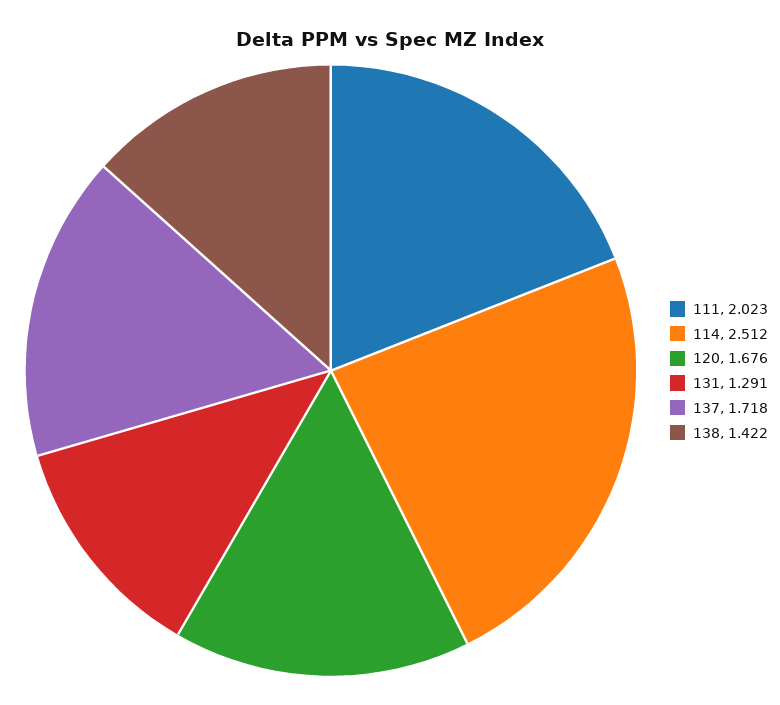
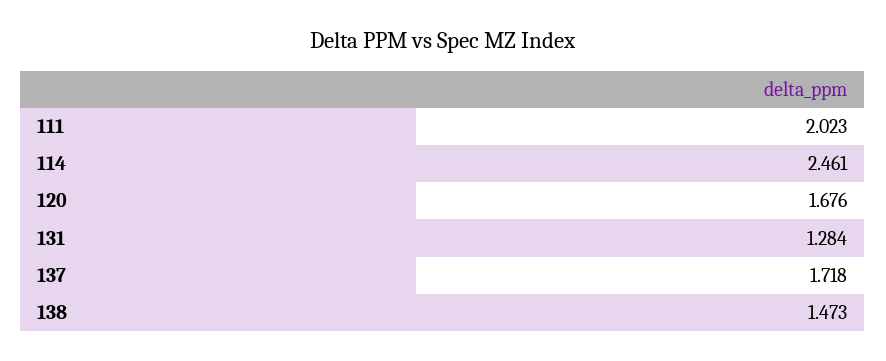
114: 2.512 -> 2.461
131: 1.291 -> 1.284
138: 1.422 -> 1.473

